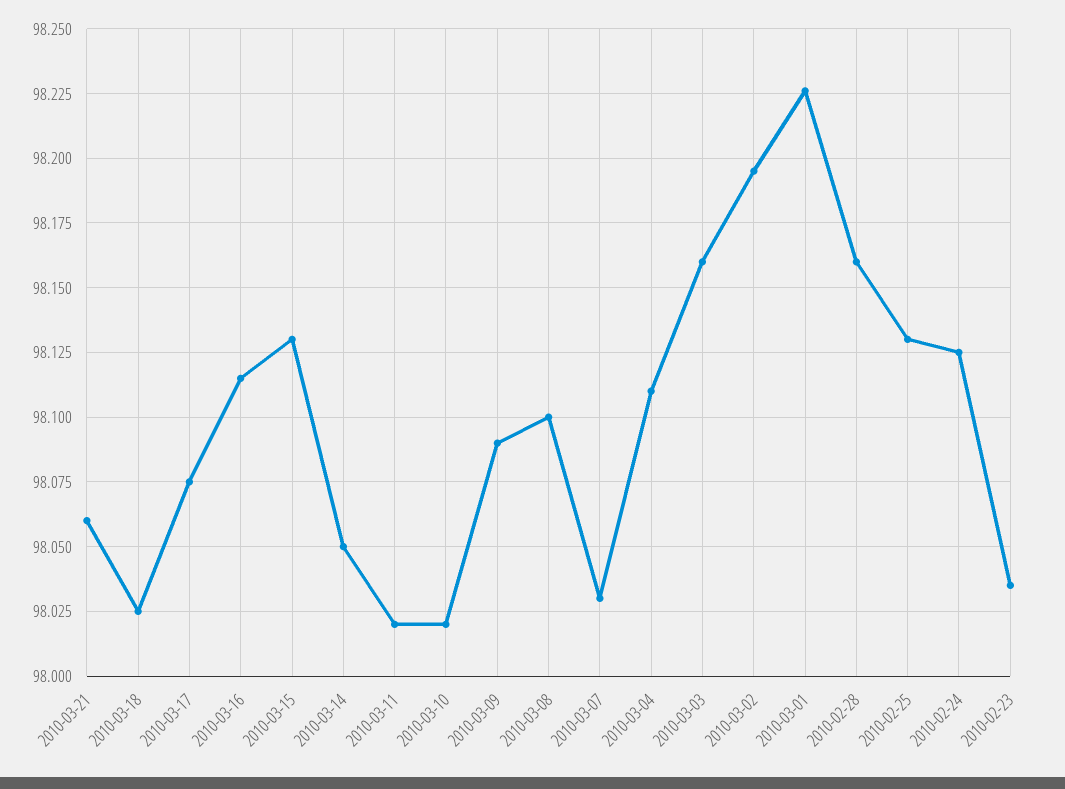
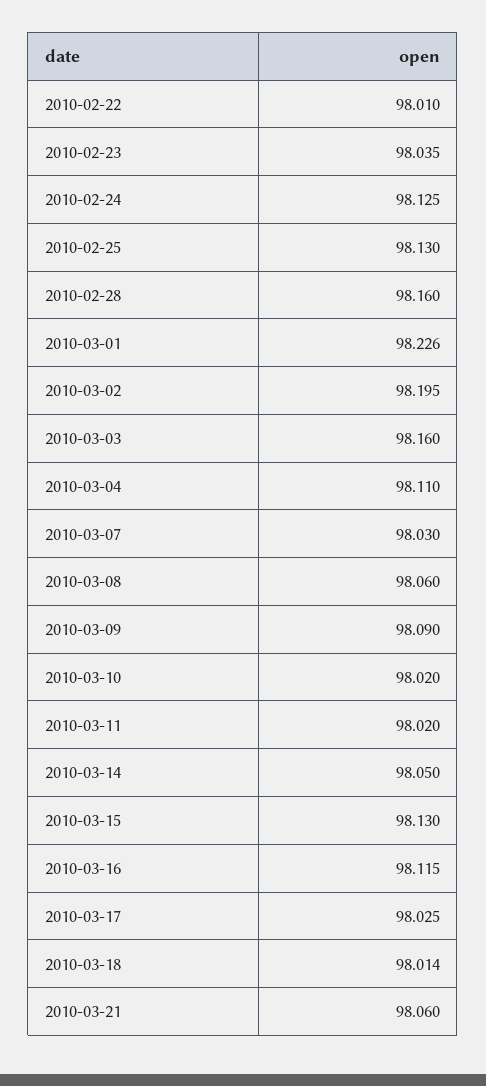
2010-03-18: 98.025 -> 98.014
2010-03-17: 98.075 -> 98.025
2010-03-08: 98.1 -> 98.06
2010-02-22: none -> 98.01

